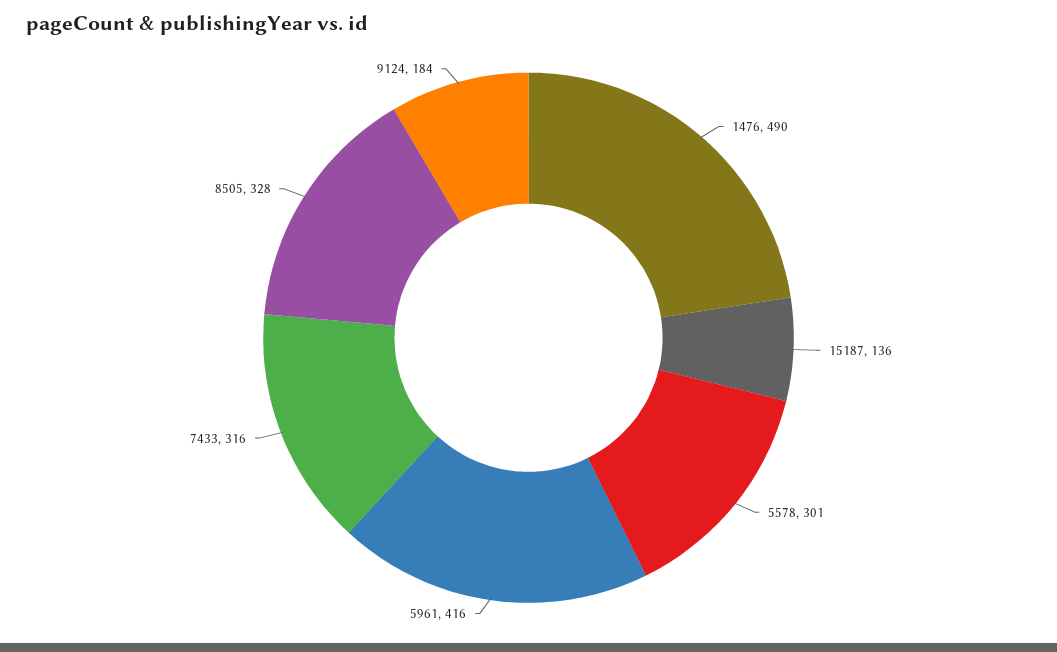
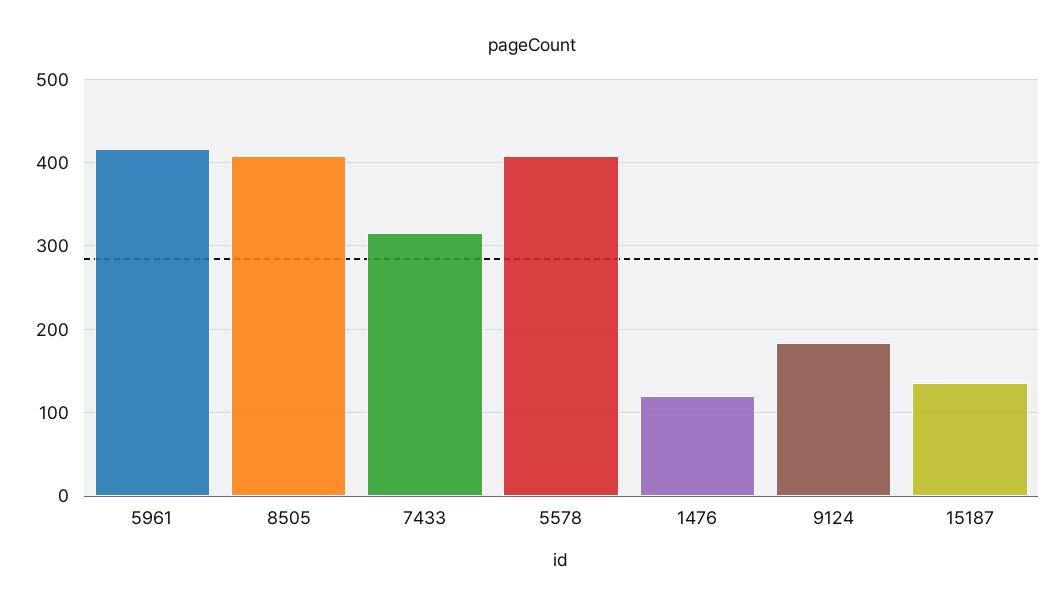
1476: 490 -> 120
5578: 301 -> 410
8505: 328 -> 410

